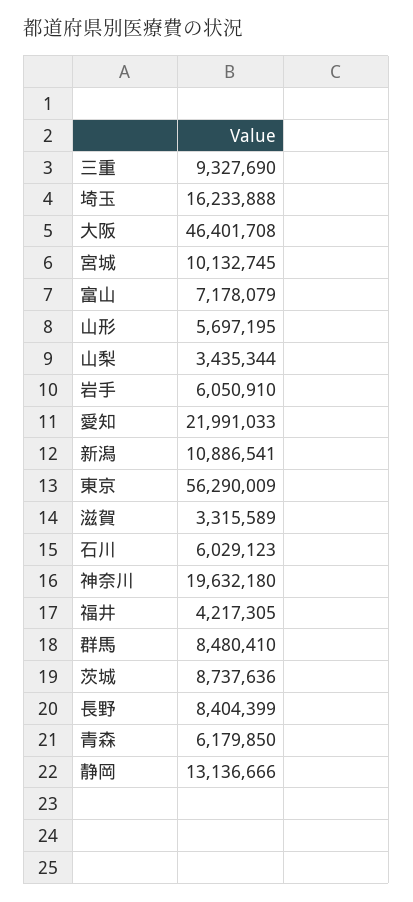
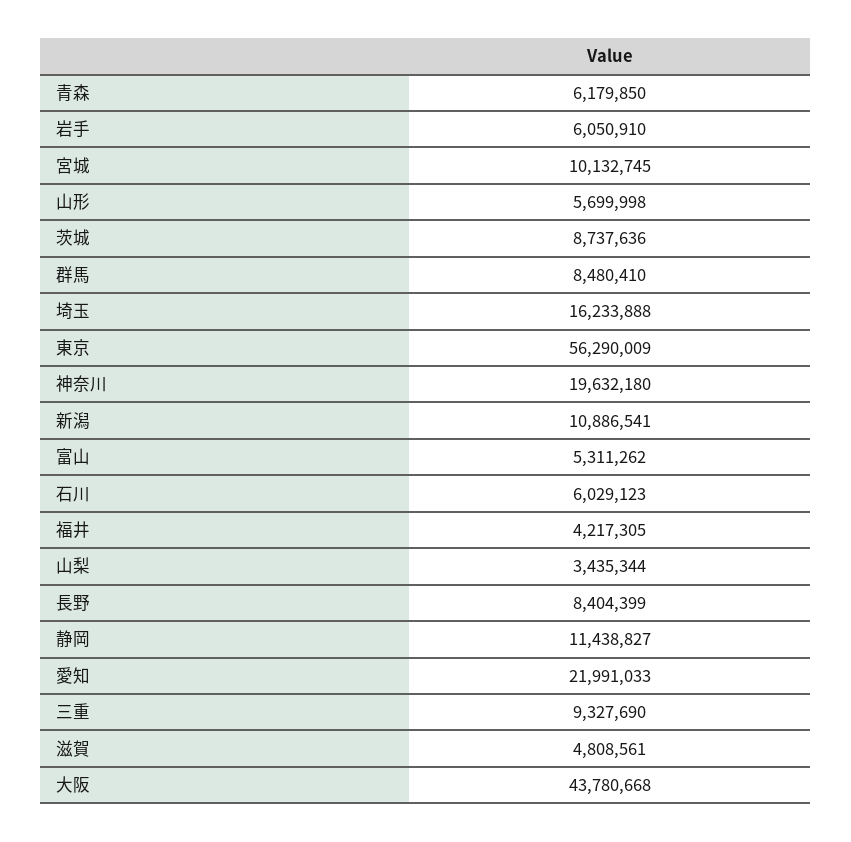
大阪: 46401708 -> 43780668
富山: 7178079 -> 5311262
山形: 5697195 -> 5699998
滋賀: 3315589 -> 4808561
静岡: 13136666 -> 11438827

